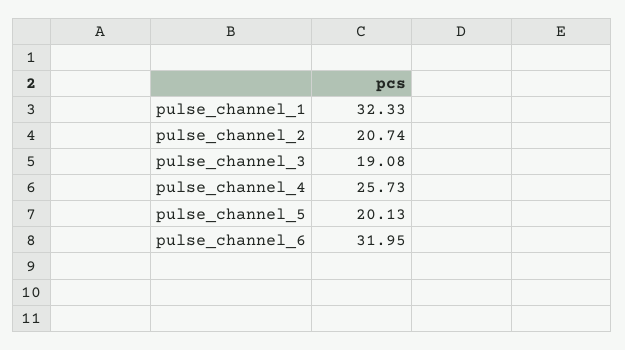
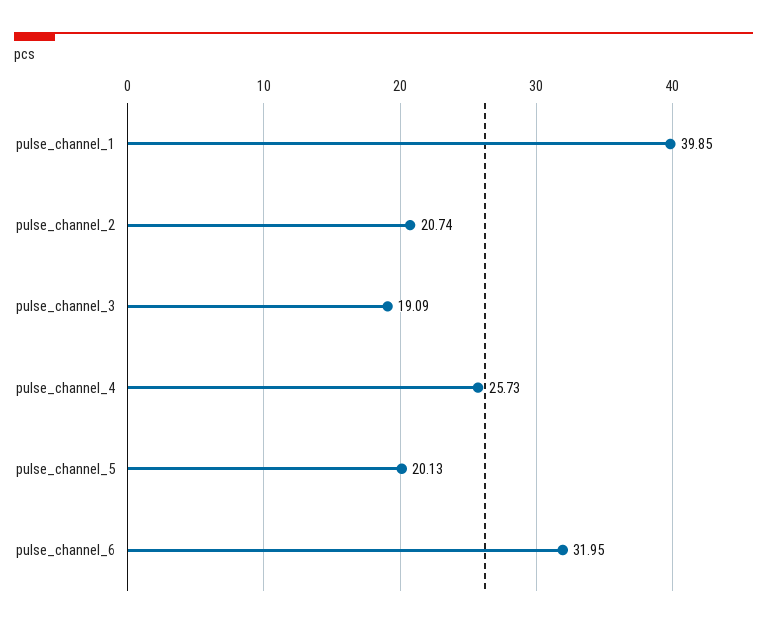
pulse_channel_1: 32.33 -> 39.85
pulse_channel_3: 19.08 -> 19.09

